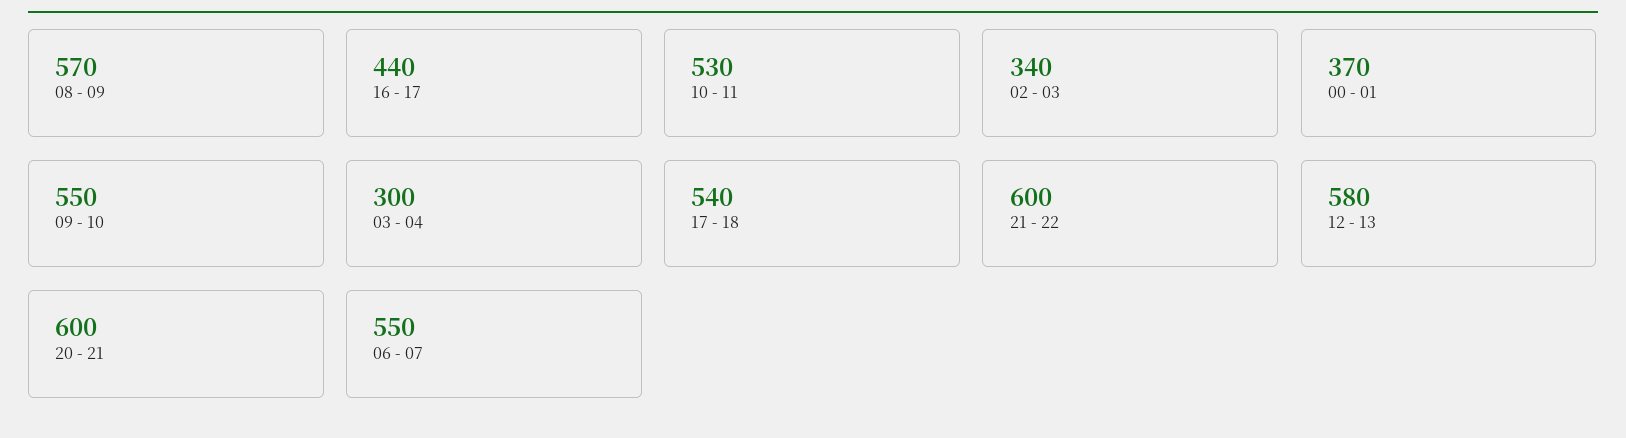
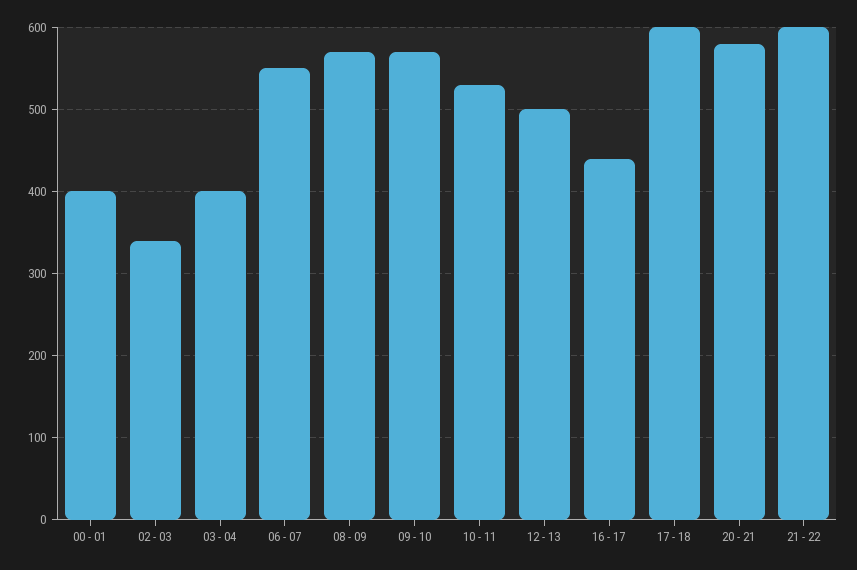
00 - 01: 370 -> 400
09 - 10: 550 -> 570
03 - 04: 300 -> 400
17 - 18: 540 -> 600
12 - 13: 580 -> 500
20 - 21: 600 -> 580

